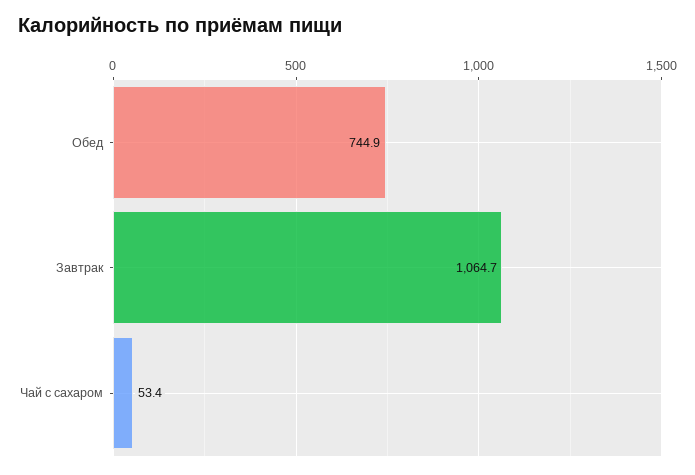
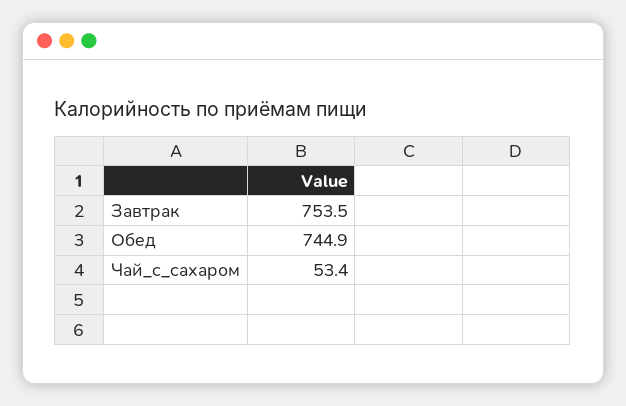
Завтрак: 1064.7 -> 753.5

